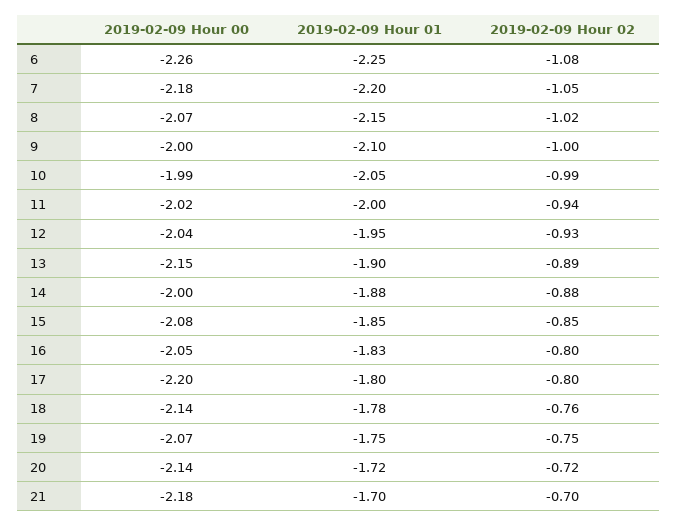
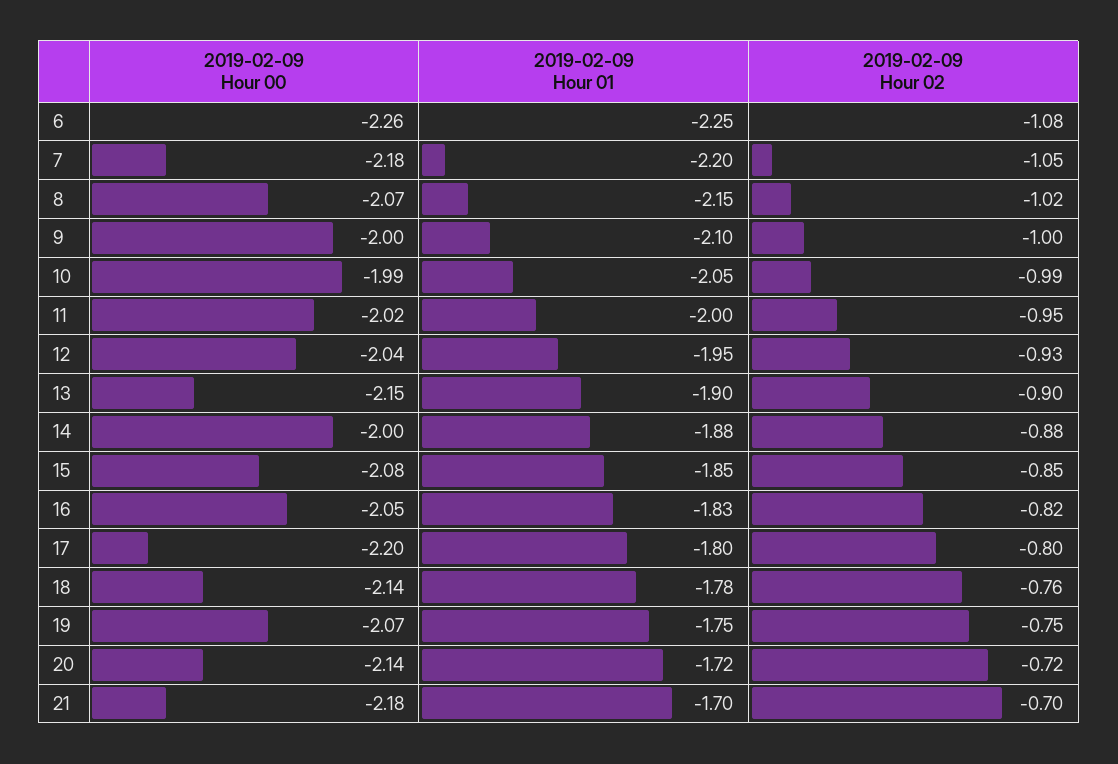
2019-02-09 Hour 02, 11: -0.94 -> -0.95
2019-02-09 Hour 02, 13: -0.89 -> -0.9
2019-02-09 Hour 02, 16: -0.8 -> -0.82

